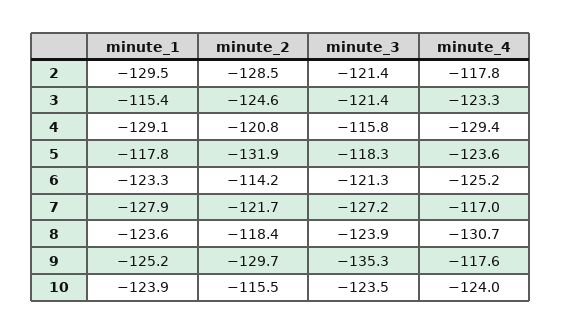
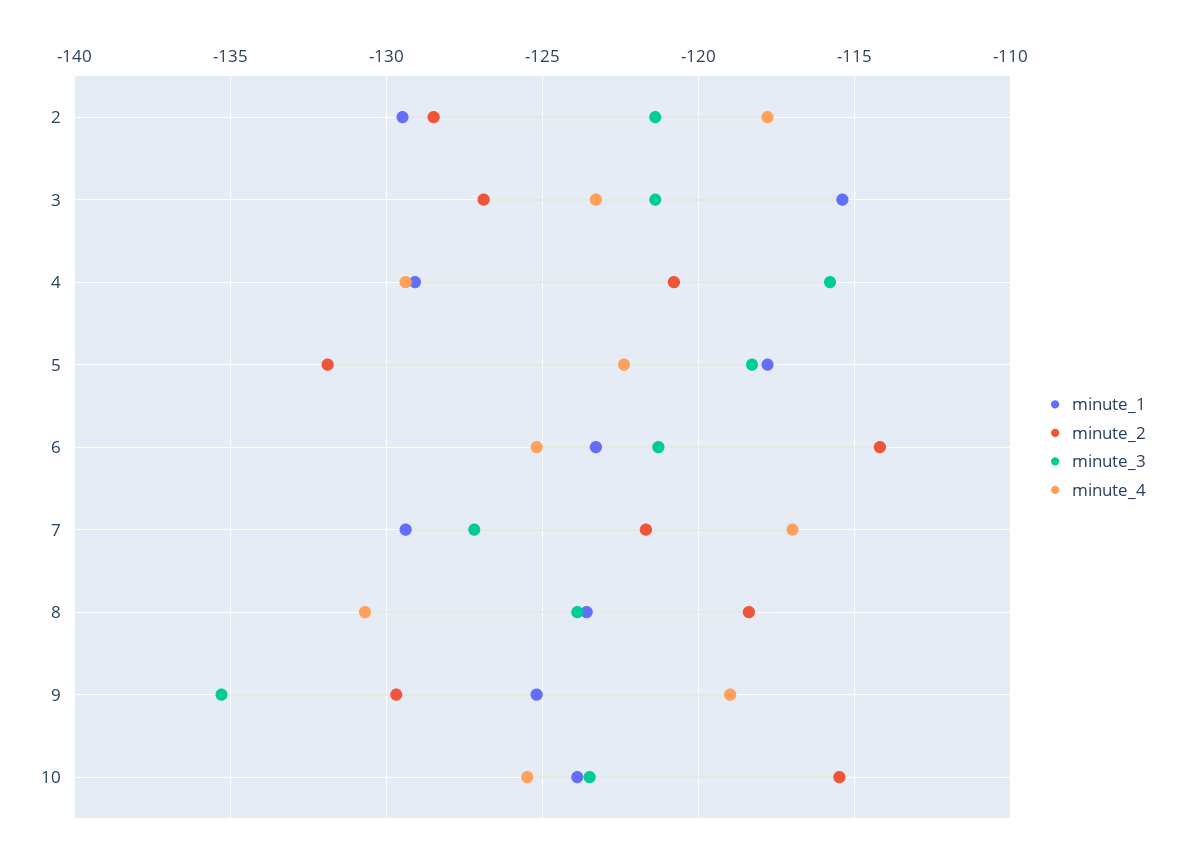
minute_2, 3: -124.6 -> -127
minute_4, 5: -123.6 -> -122.5
minute_1, 7: -127.9 -> -129.5
minute_4, 9: -117.6 -> -119
minute_4, 10: -124 -> -125.5

